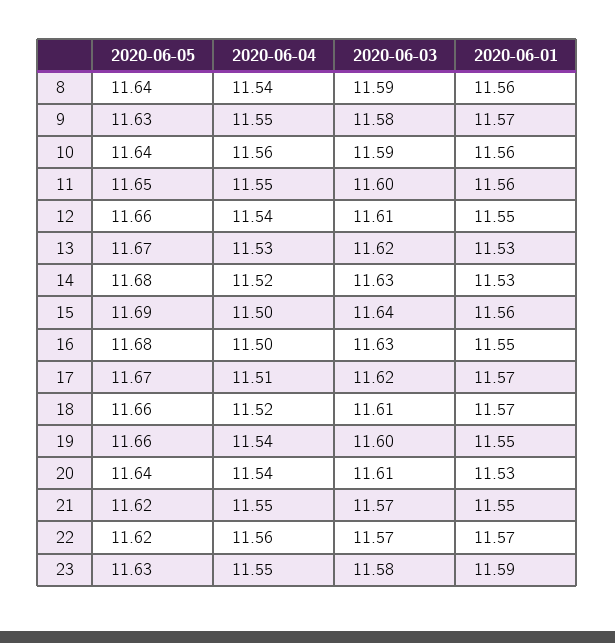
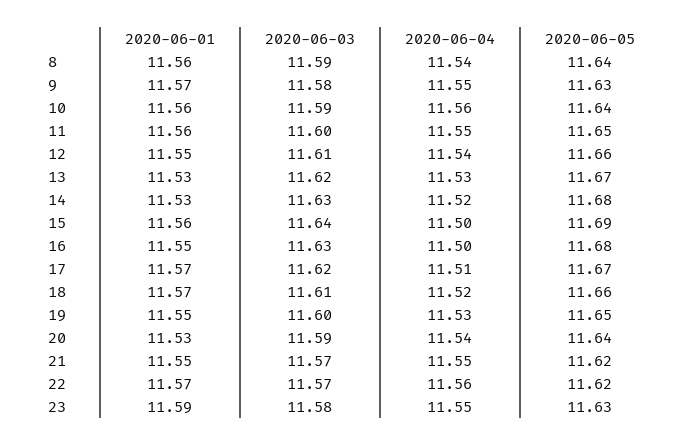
2020-06-05, 19: 11.66 -> 11.65
2020-06-04, 19: 11.54 -> 11.53
2020-06-03, 20: 11.61 -> 11.59

